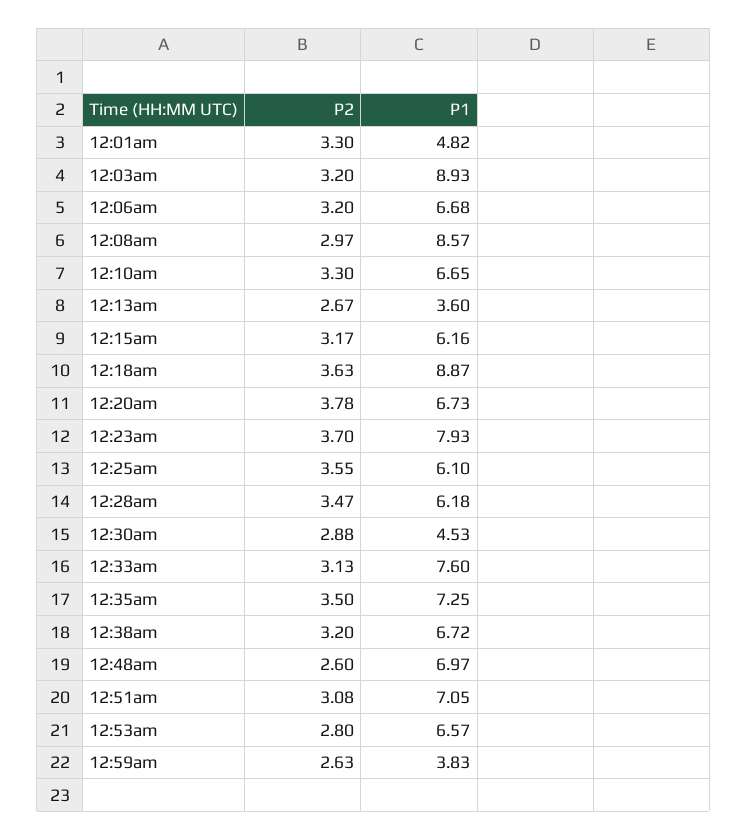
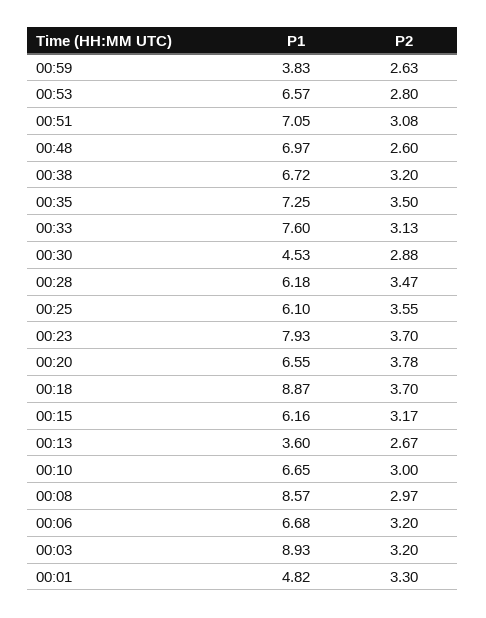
P2, 12:10am: 3.3 -> 3
P2, 12:18am: 3.63 -> 3.7
P1, 12:20am: 6.73 -> 6.55

